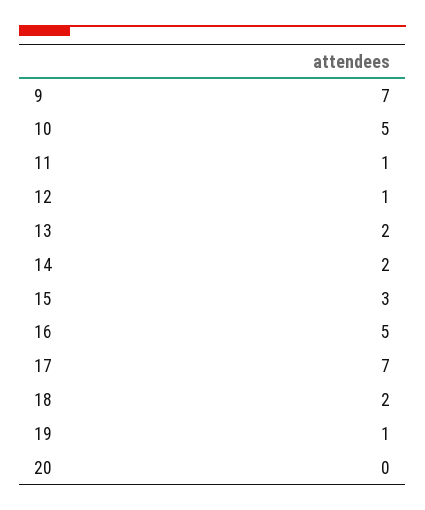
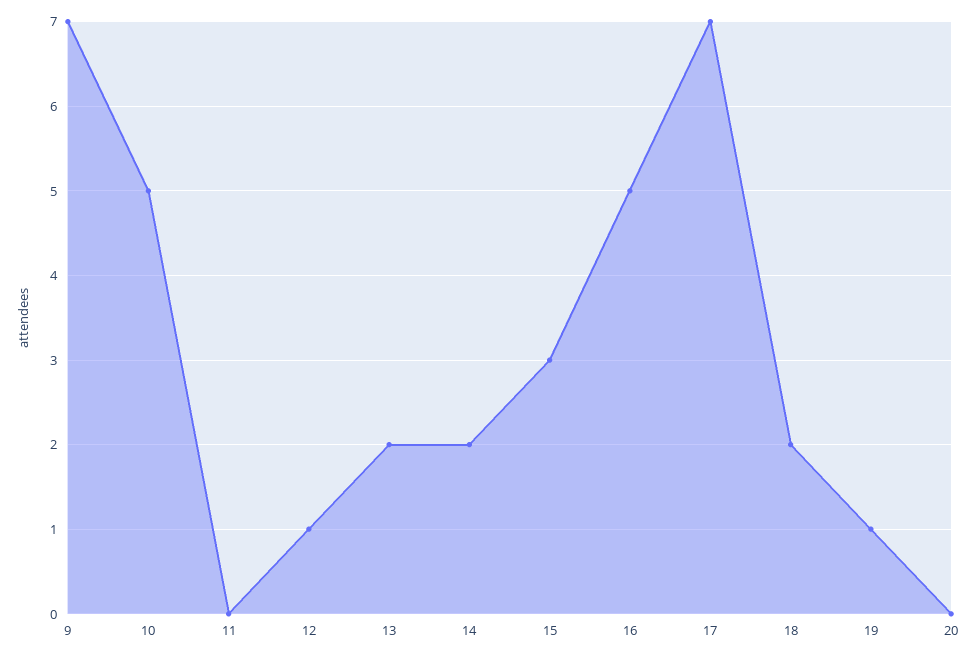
11: 1 -> 0

